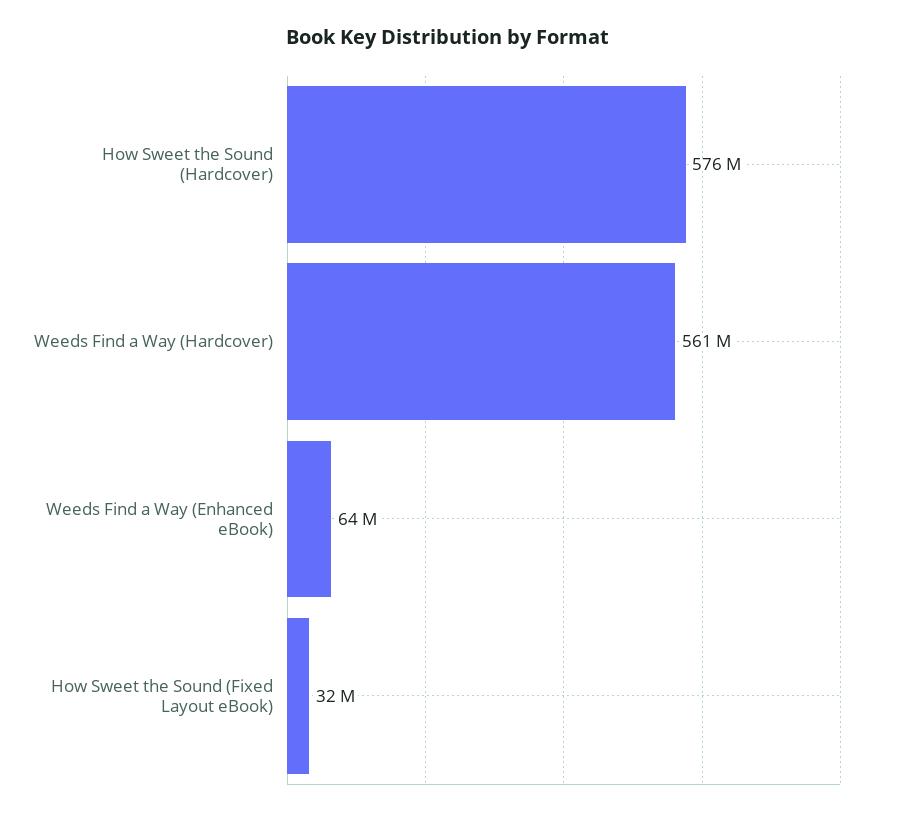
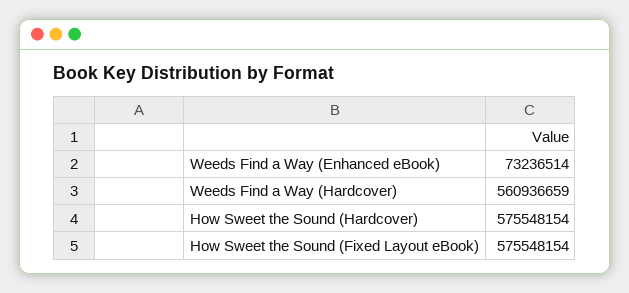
Weeds Find a Way (Enhanced eBook): 64000000 -> 73236514
How Sweet the Sound (Fixed Layout eBook): 32000000 -> 575548154

